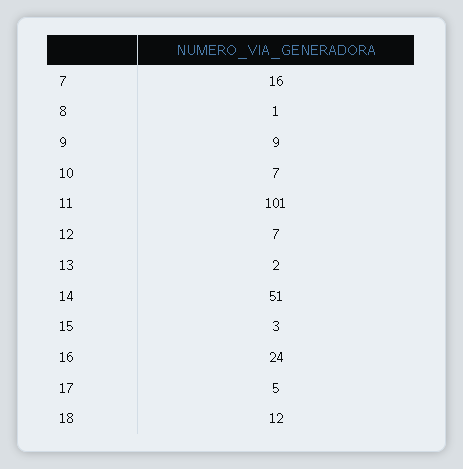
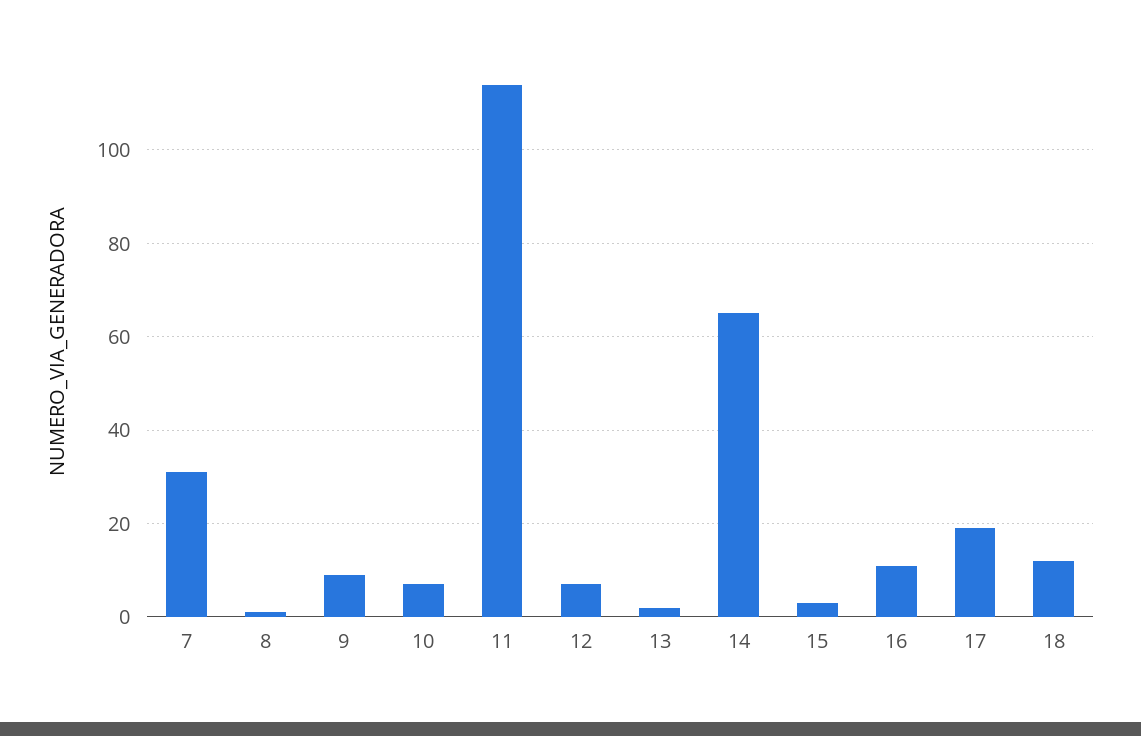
7: 16 -> 30
11: 101 -> 115
14: 51 -> 65
16: 24 -> 10
17: 5 -> 20

